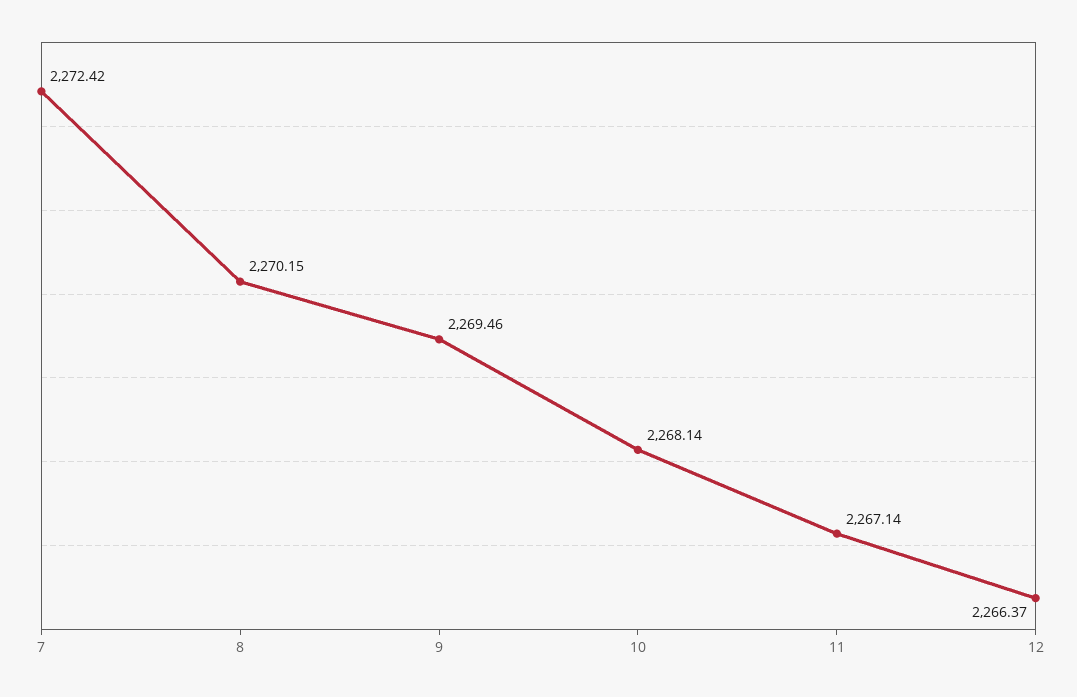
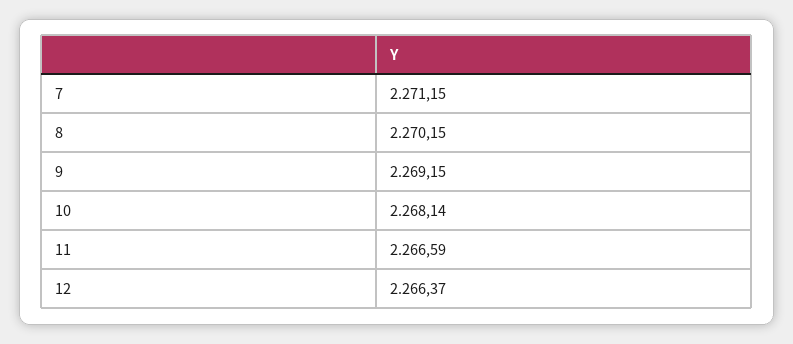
7: 2272.42 -> 2271.15
9: 2269.46 -> 2269.15
11: 2267.14 -> 2266.59

